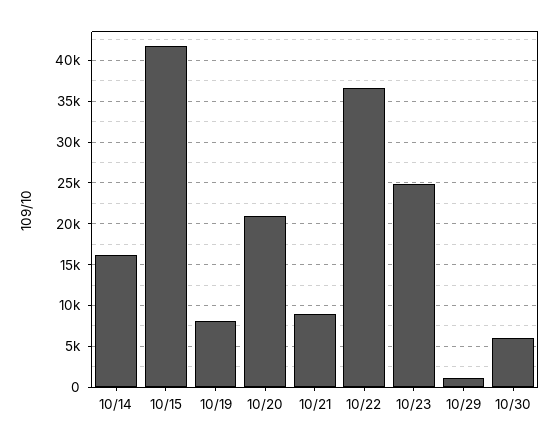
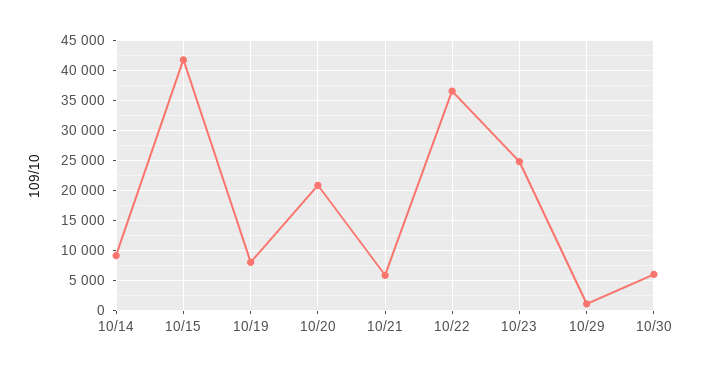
10/14: 16000 -> 9000
10/21: 9000 -> 6000

